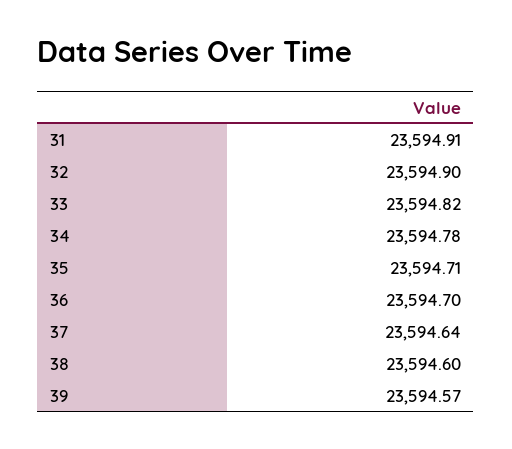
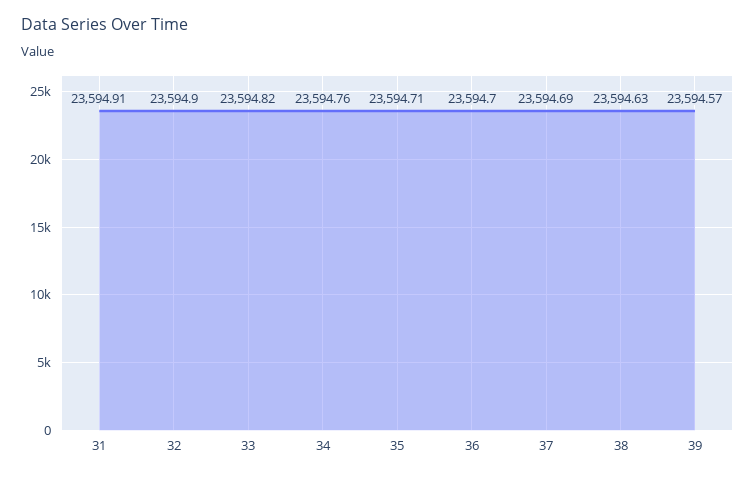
34: 23594.78 -> 23594.76
37: 23594.64 -> 23594.69
38: 23594.6 -> 23594.63

